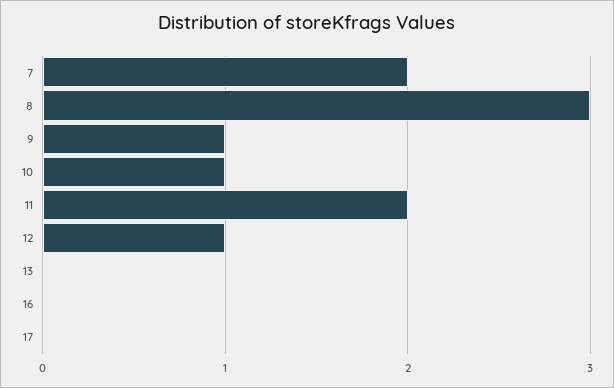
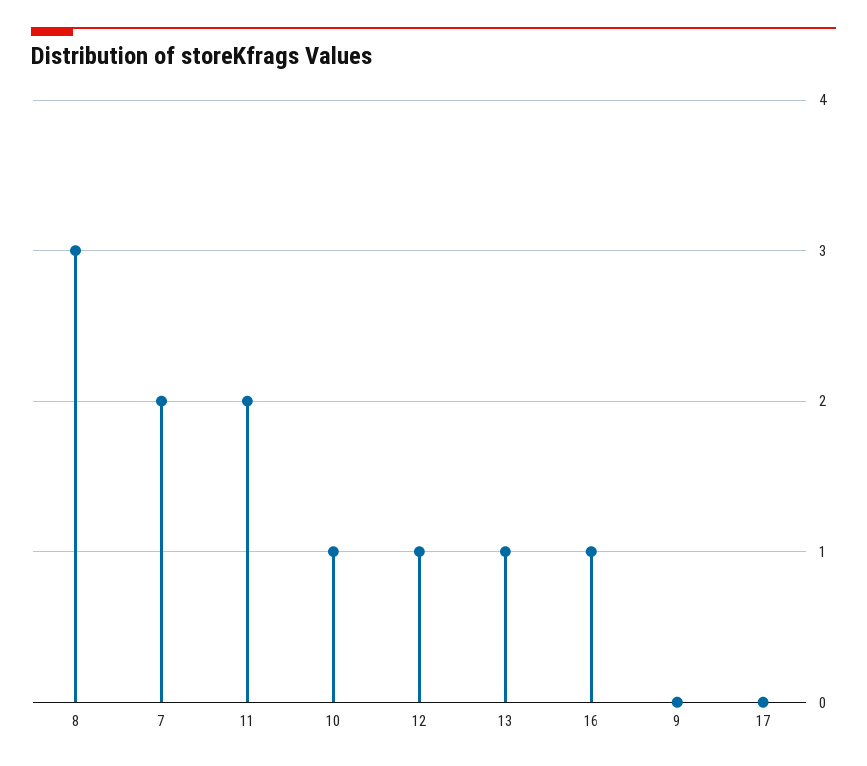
9: 1 -> 0
13: 0 -> 1
16: 0 -> 1

